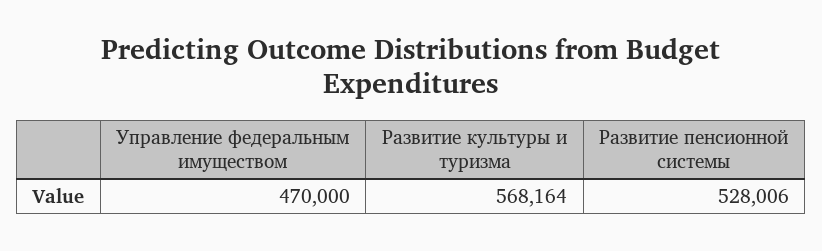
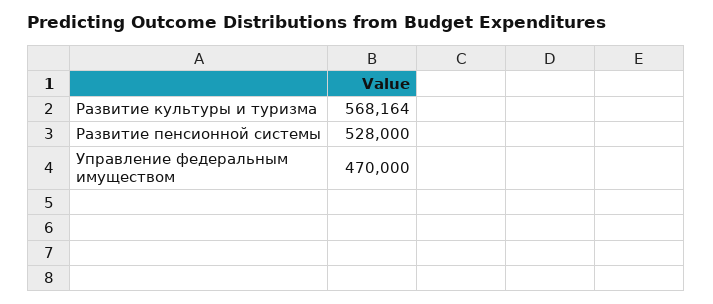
Развитие пенсионной системы: 528006 -> 528000

